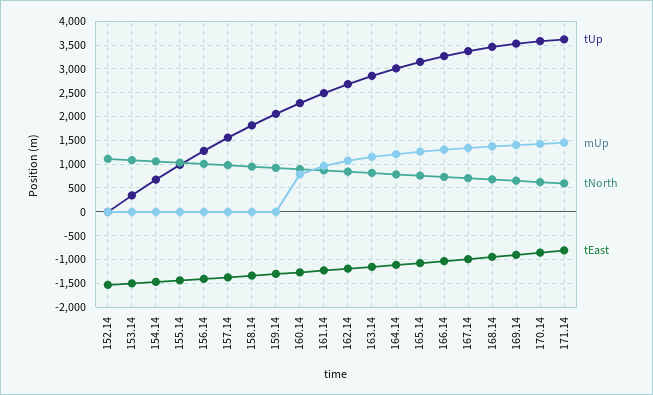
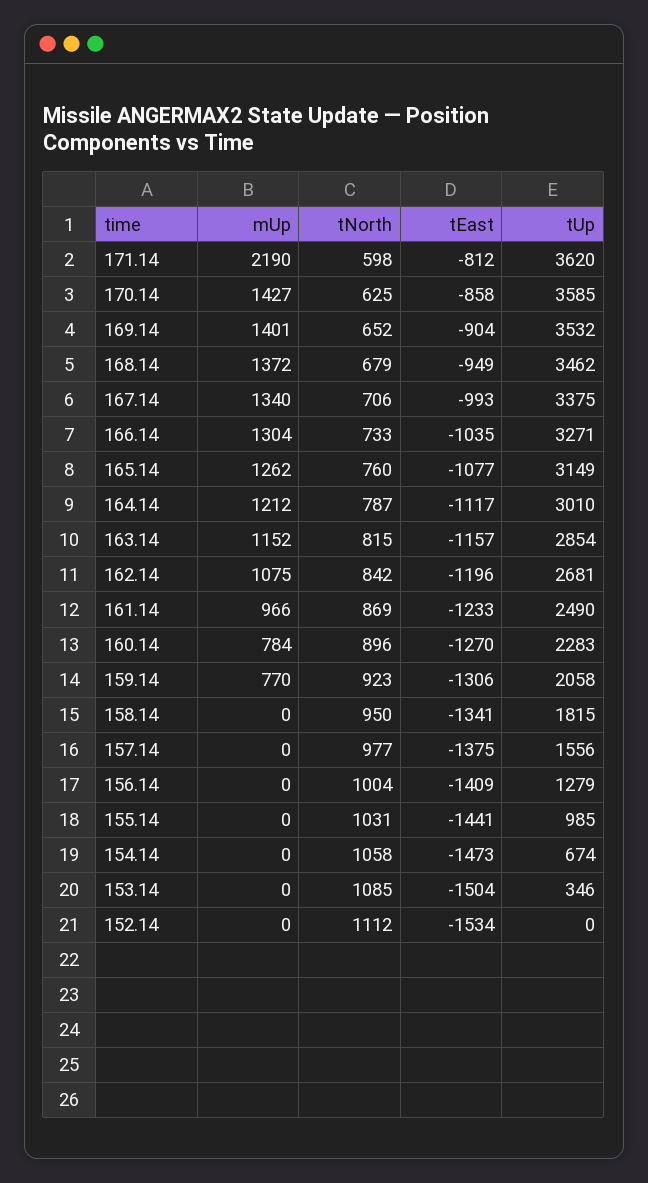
mUp, 159.14: 0 -> 770
mUp, 171.14: 1500 -> 2190

